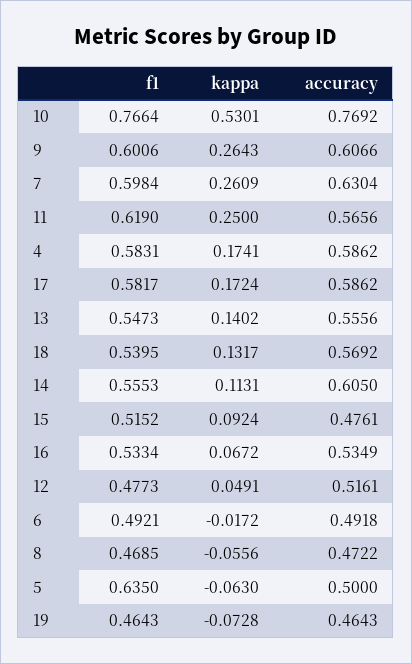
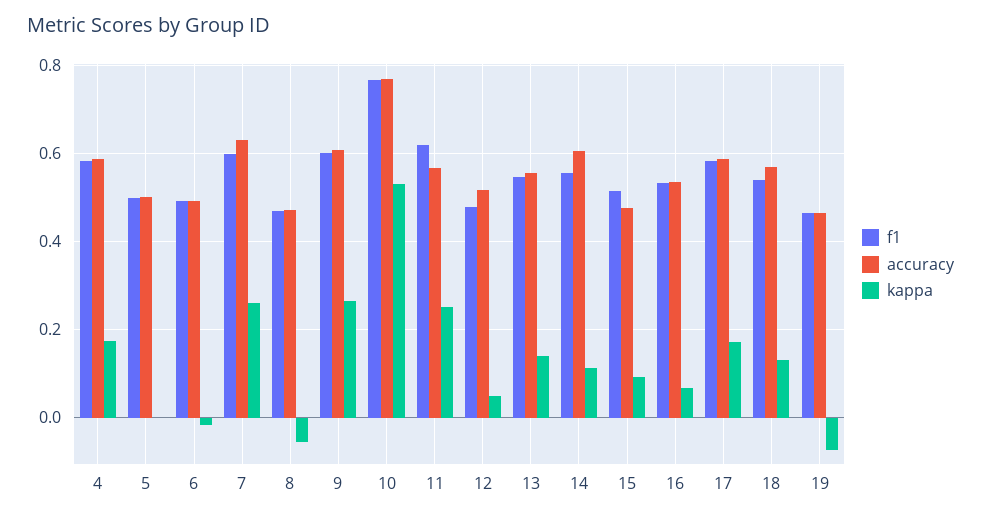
f1, 5: 0.635 -> 0.5
kappa, 5: -0.063 -> 0

